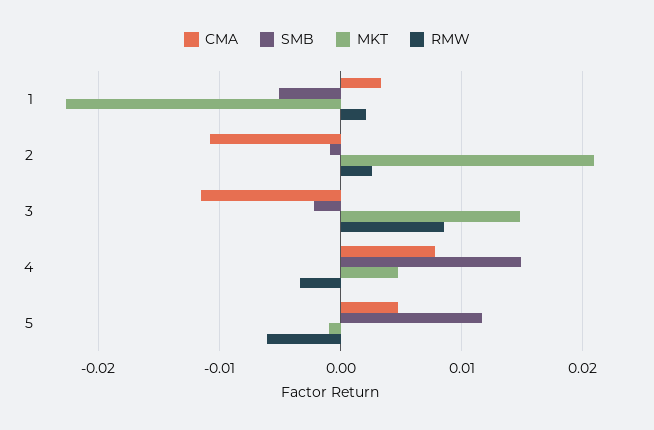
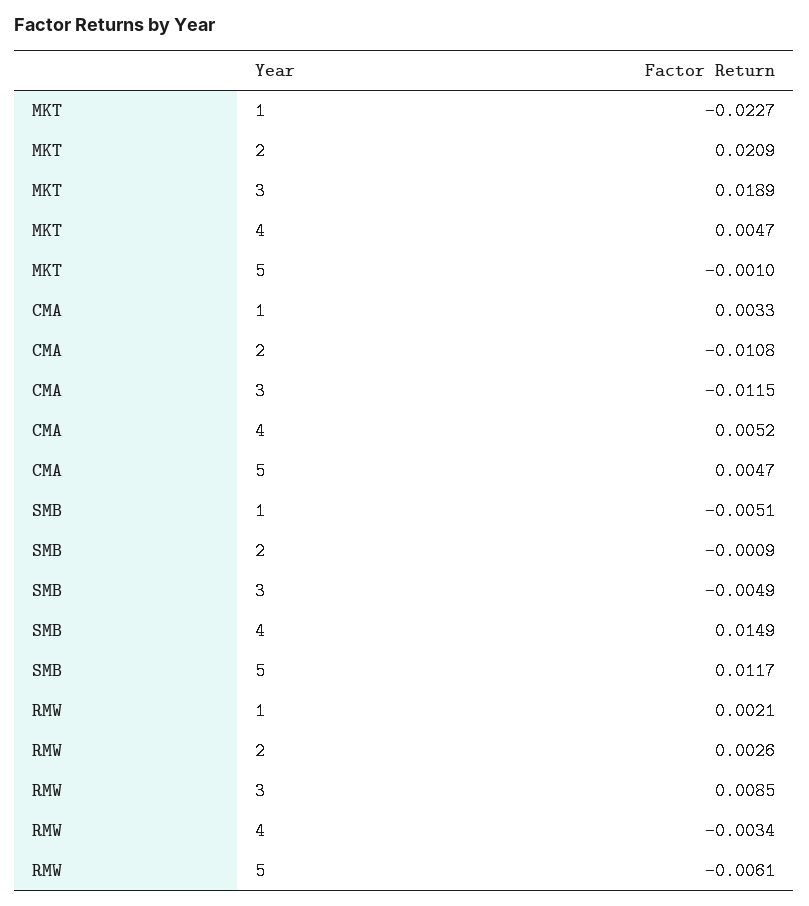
SMB, 3: -0.002 -> -0.0049
MKT, 3: 0.015 -> 0.0189
CMA, 4: 0.008 -> 0.0052

